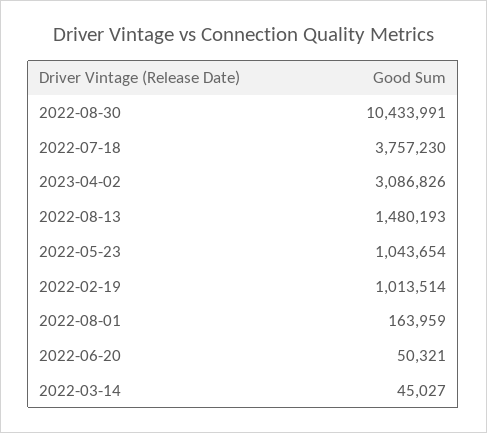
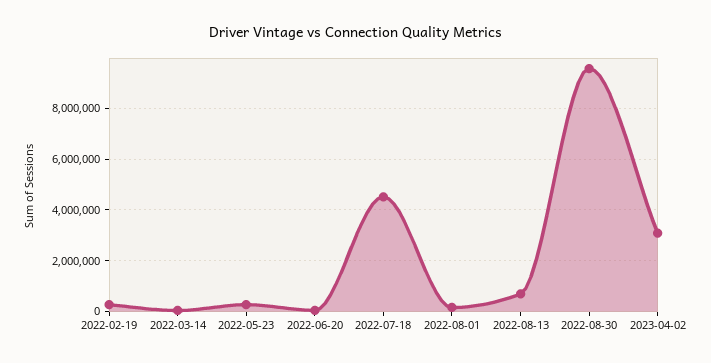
2022-08-30: 10433991 -> 9500000
2022-07-18: 3757230 -> 4500000
2022-08-13: 1480193 -> 750000
2022-05-23: 1043654 -> 250000
2022-02-19: 1013514 -> 250000

